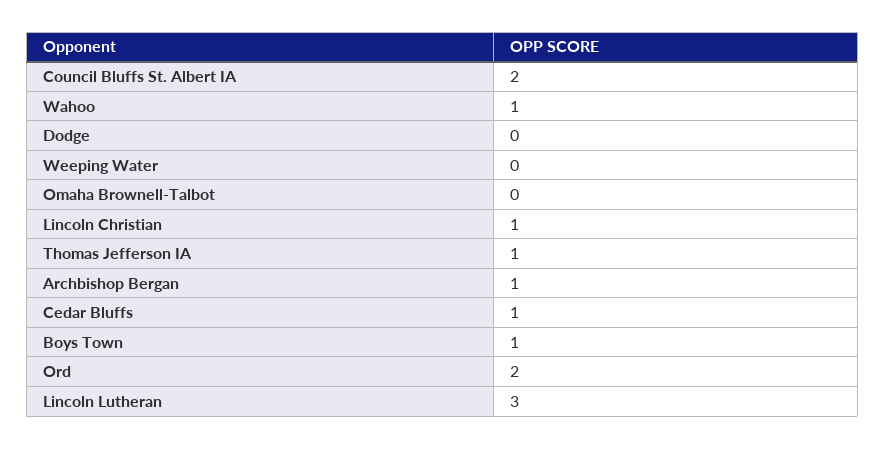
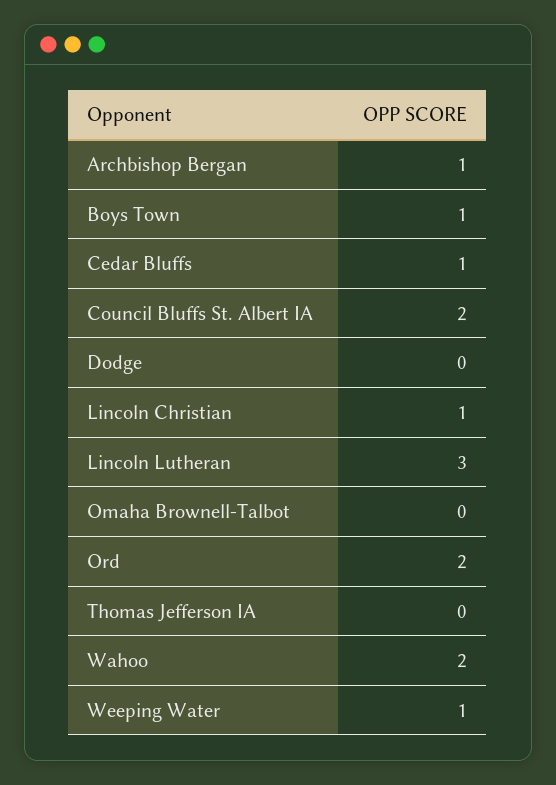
Wahoo: 1 -> 2
Weeping Water: 0 -> 1
Thomas Jefferson IA: 1 -> 0

